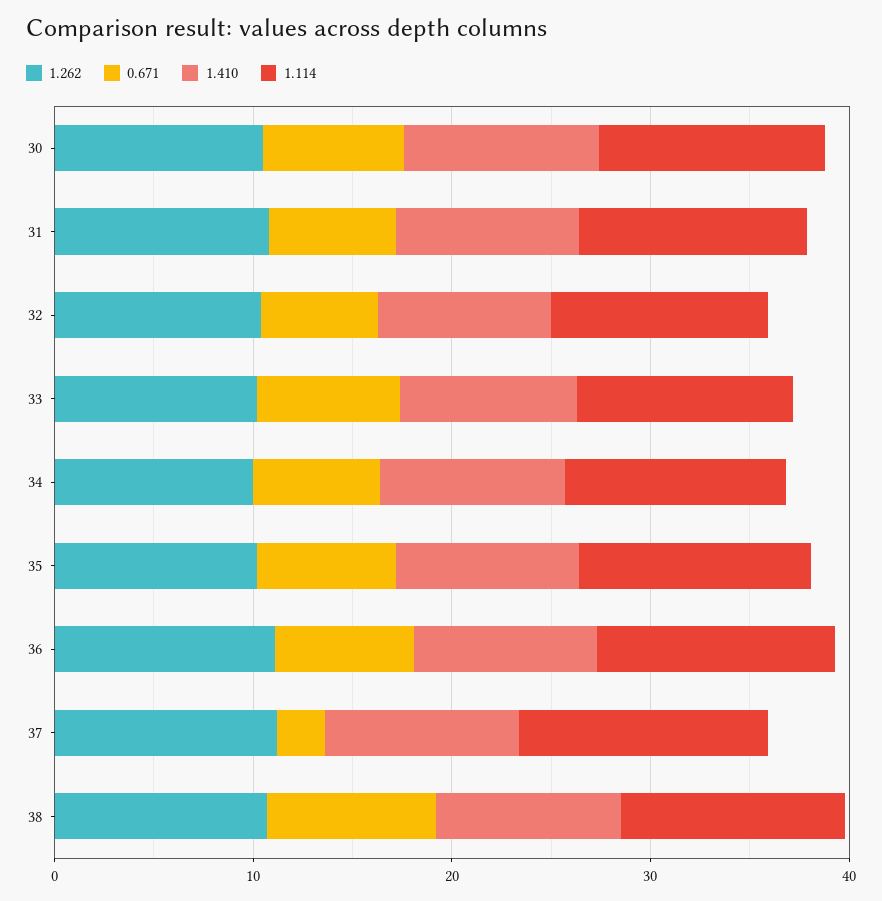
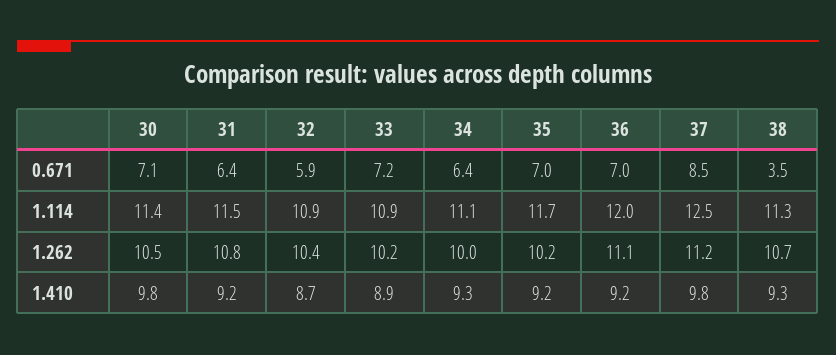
0.671, 37: 2 -> 8.5
0.671, 38: 8 -> 3.5

